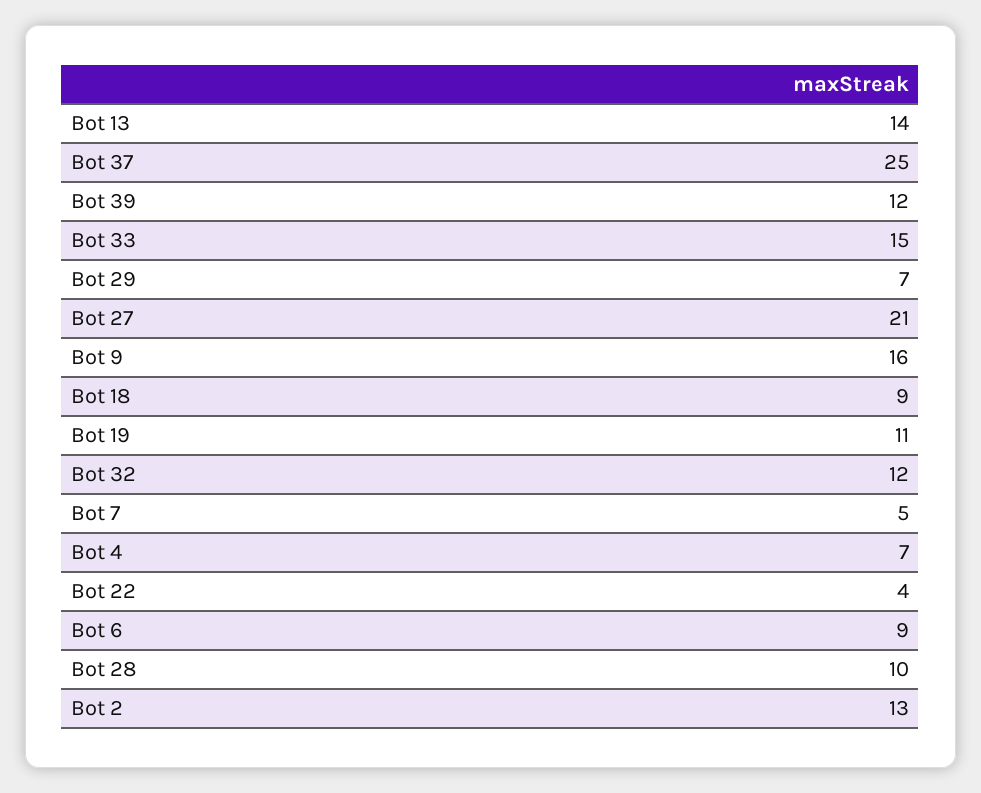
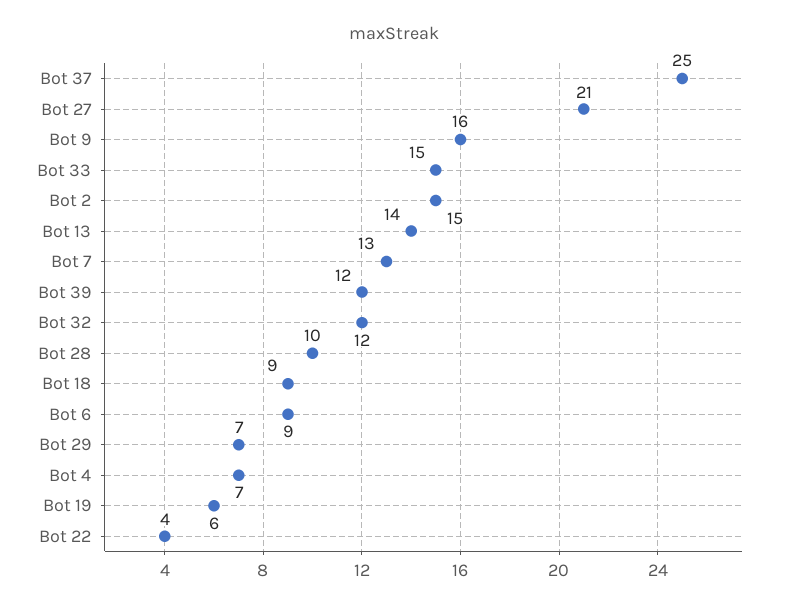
Bot 19: 11 -> 6
Bot 7: 5 -> 13
Bot 2: 13 -> 15

